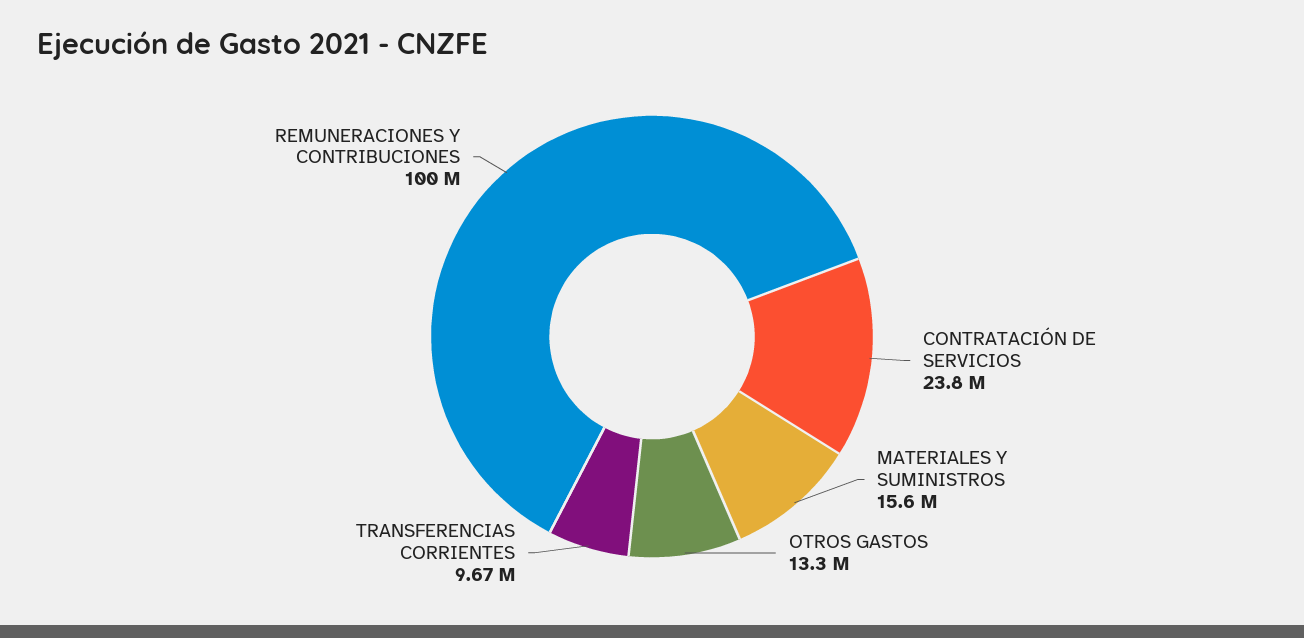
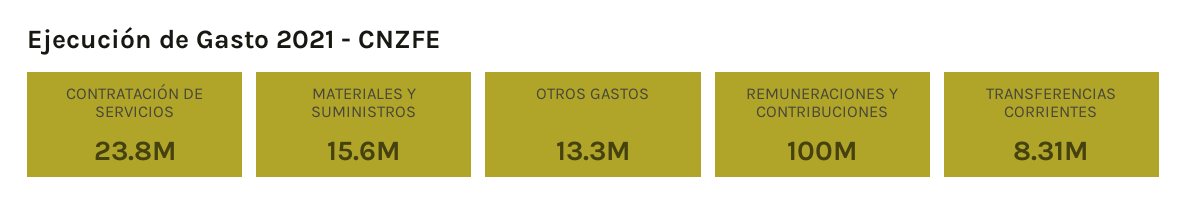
TRANSFERENCIAS CORRIENTES: 9670000 -> 8310000

